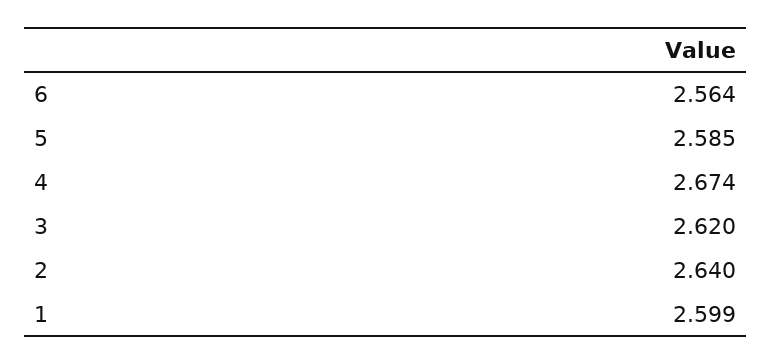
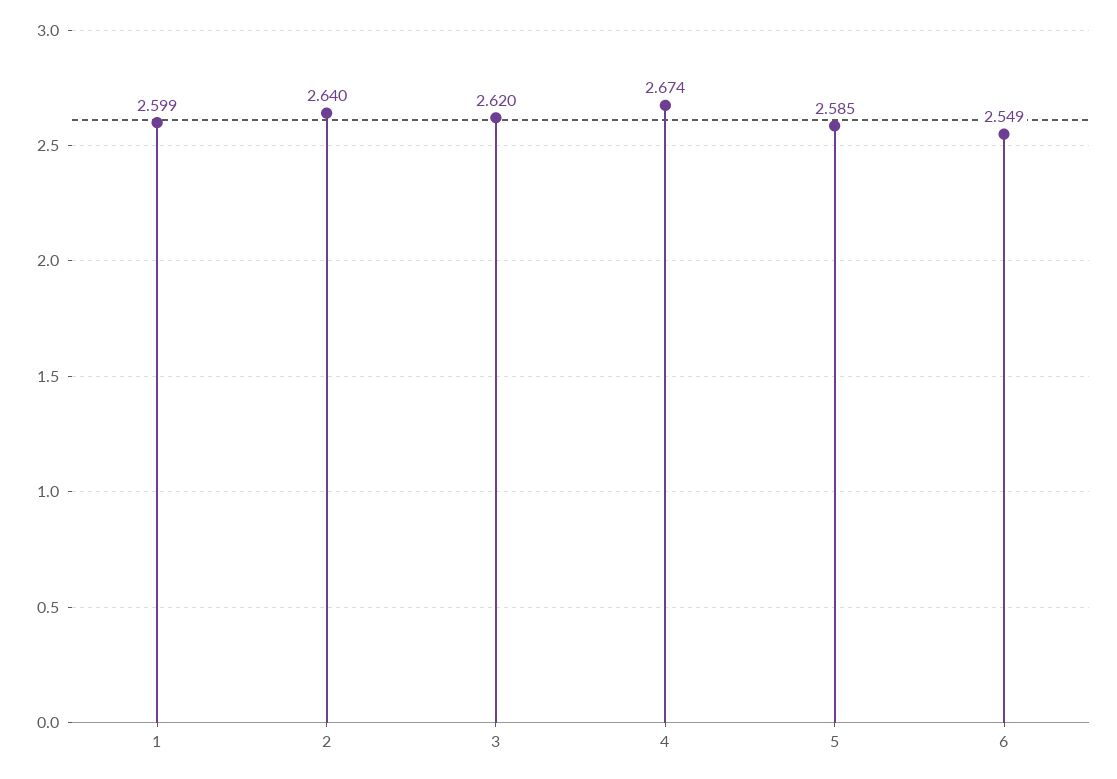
6: 2.564 -> 2.549

